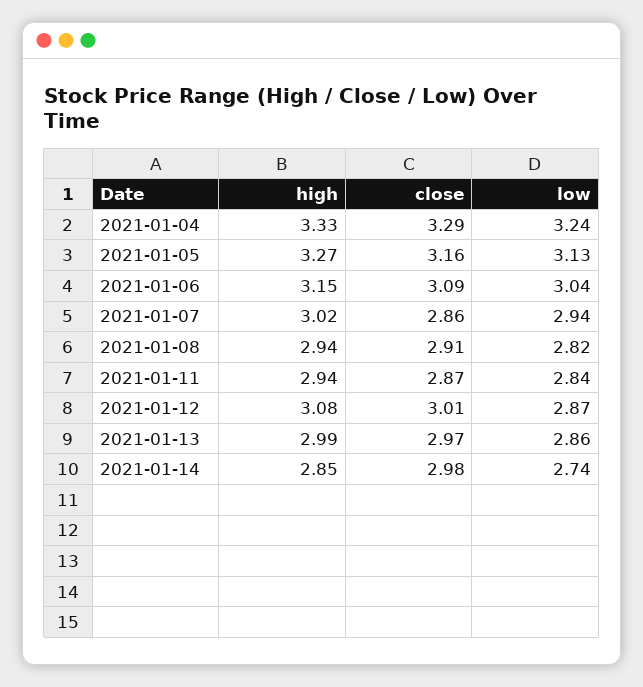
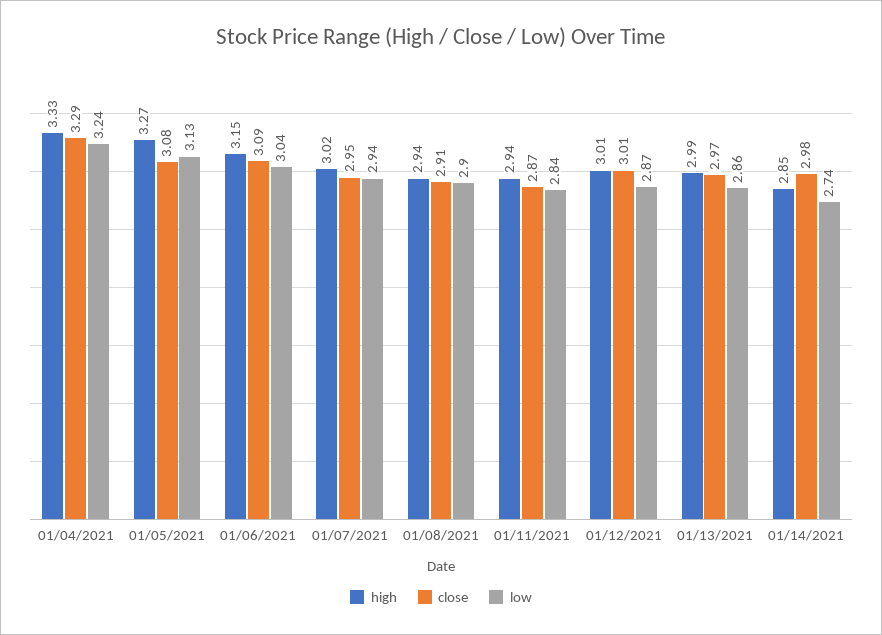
close, 2021-01-05: 3.16 -> 3.08
close, 2021-01-07: 2.86 -> 2.95
low, 2021-01-08: 2.82 -> 2.9
high, 2021-01-12: 3.08 -> 3.01

